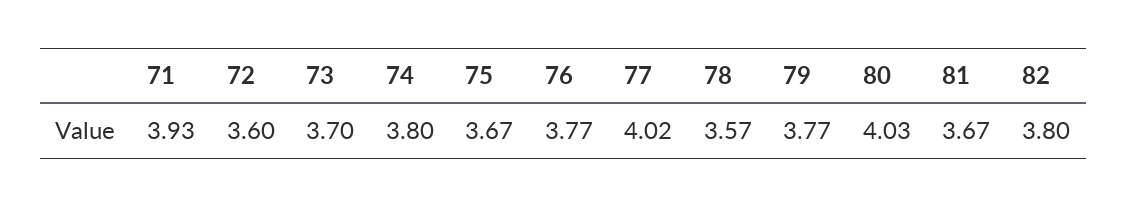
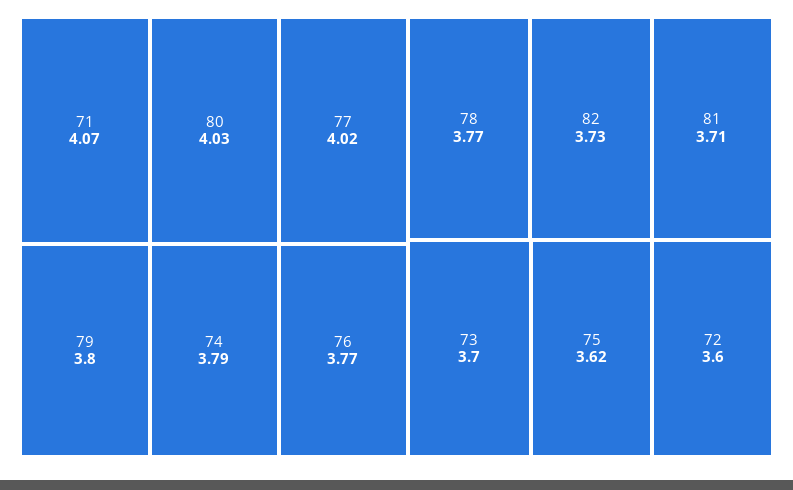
71: 3.93 -> 4.07
74: 3.8 -> 3.79
75: 3.67 -> 3.62
78: 3.57 -> 3.77
79: 3.77 -> 3.8
81: 3.67 -> 3.71
82: 3.8 -> 3.73

